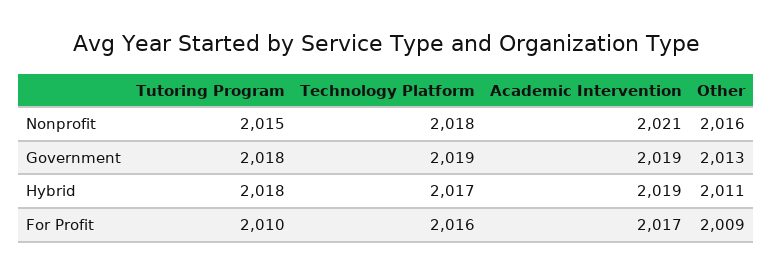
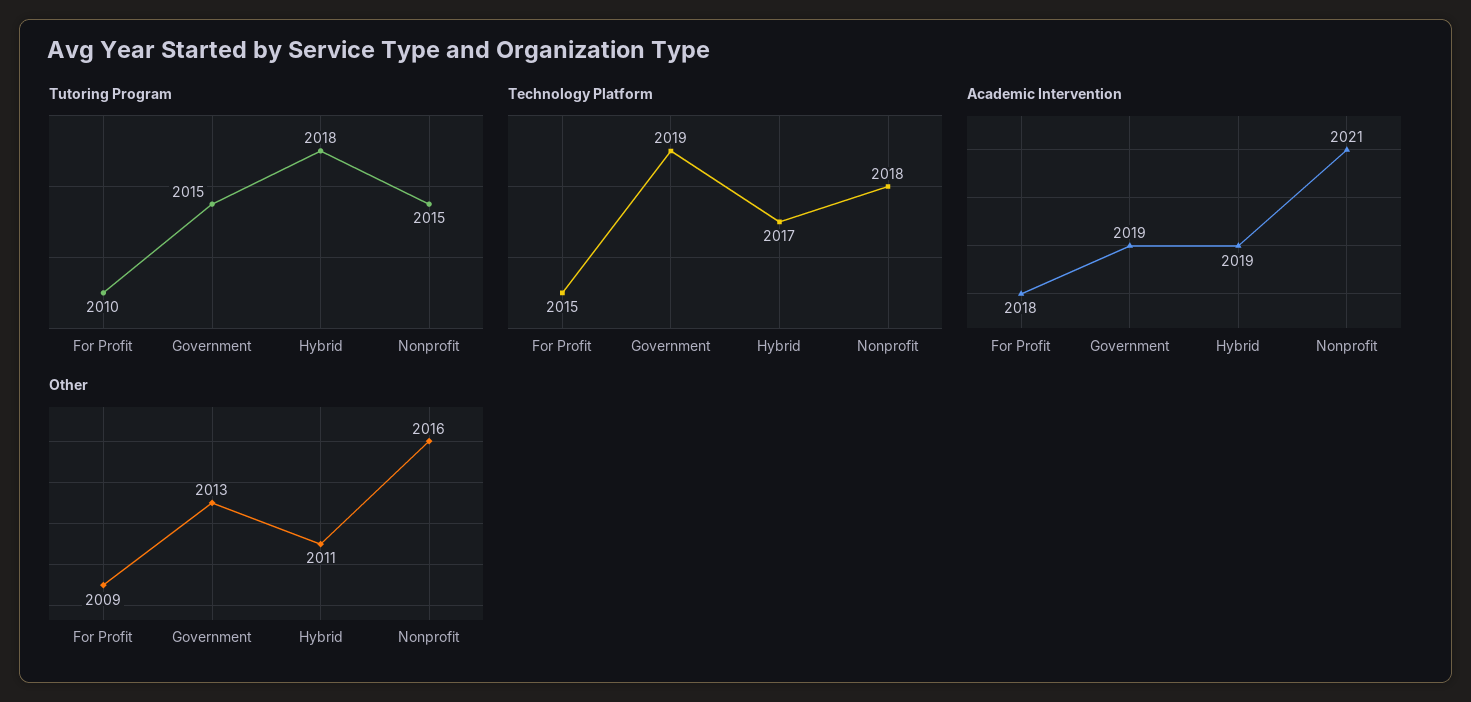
Tutoring Program, Government: 2018 -> 2015
Technology Platform, For Profit: 2016 -> 2015
Academic Intervention, For Profit: 2017 -> 2018

